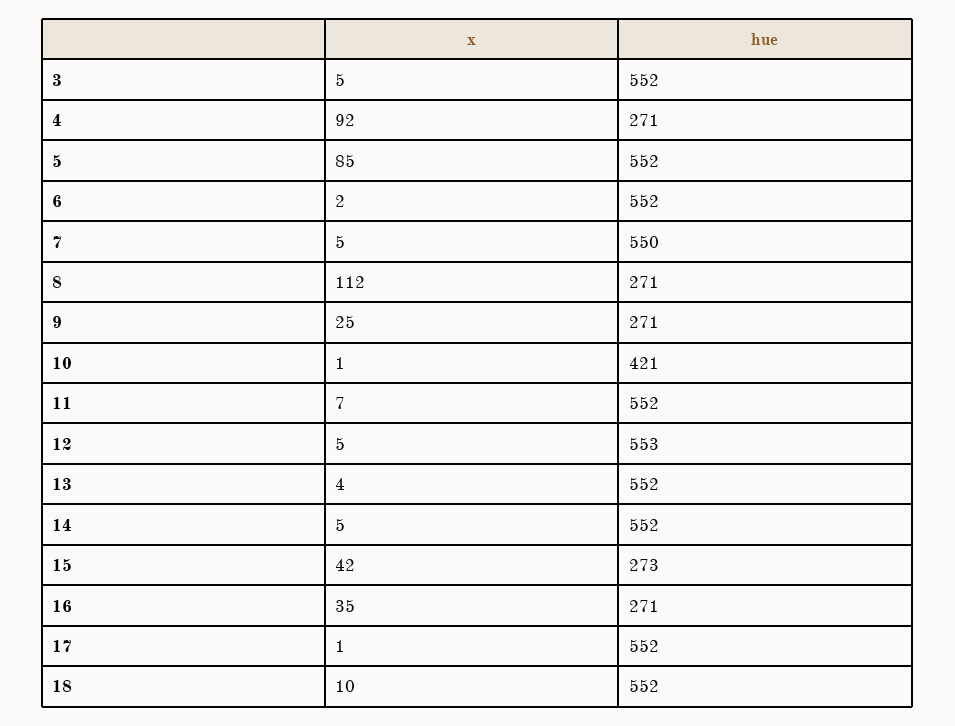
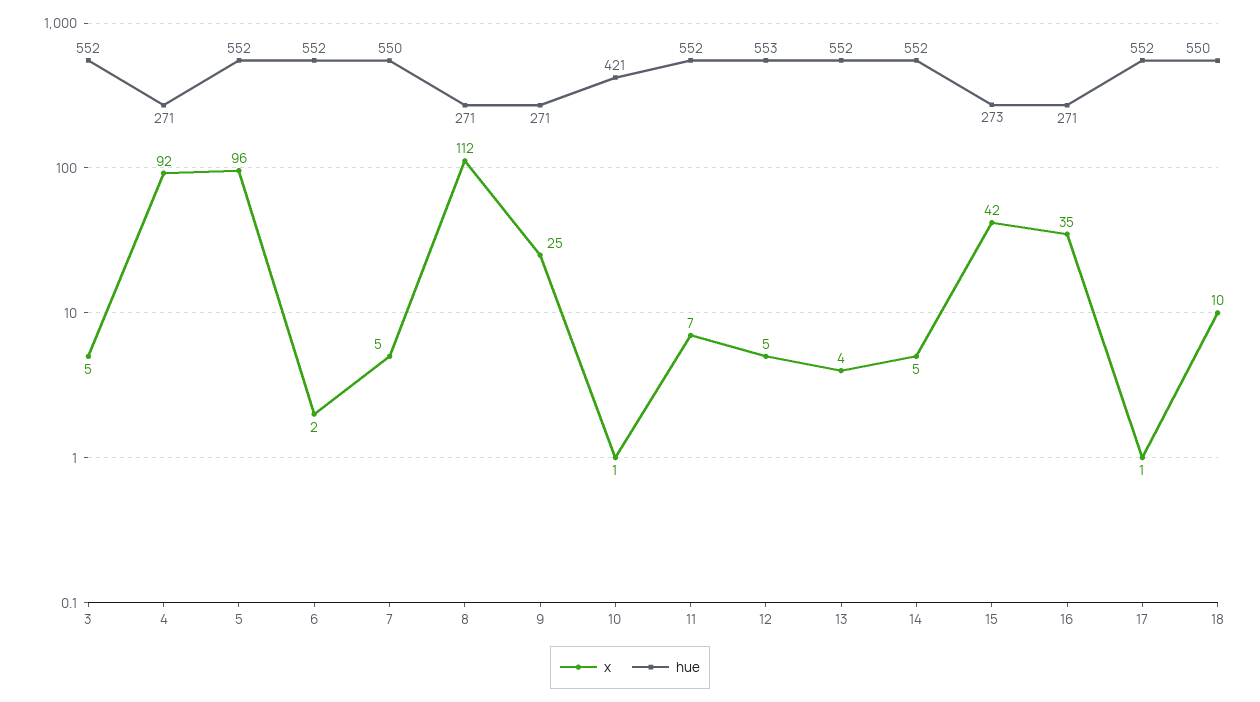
x, 5: 85 -> 96
hue, 18: 552 -> 550

